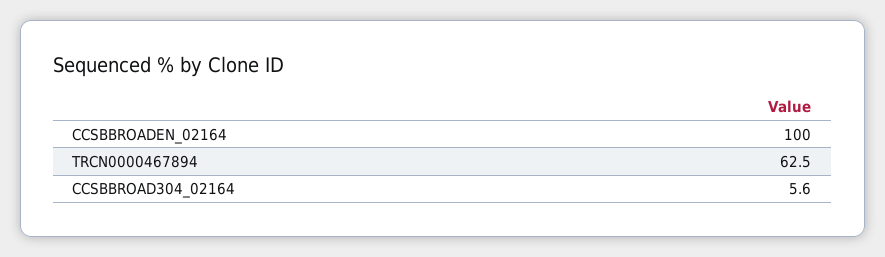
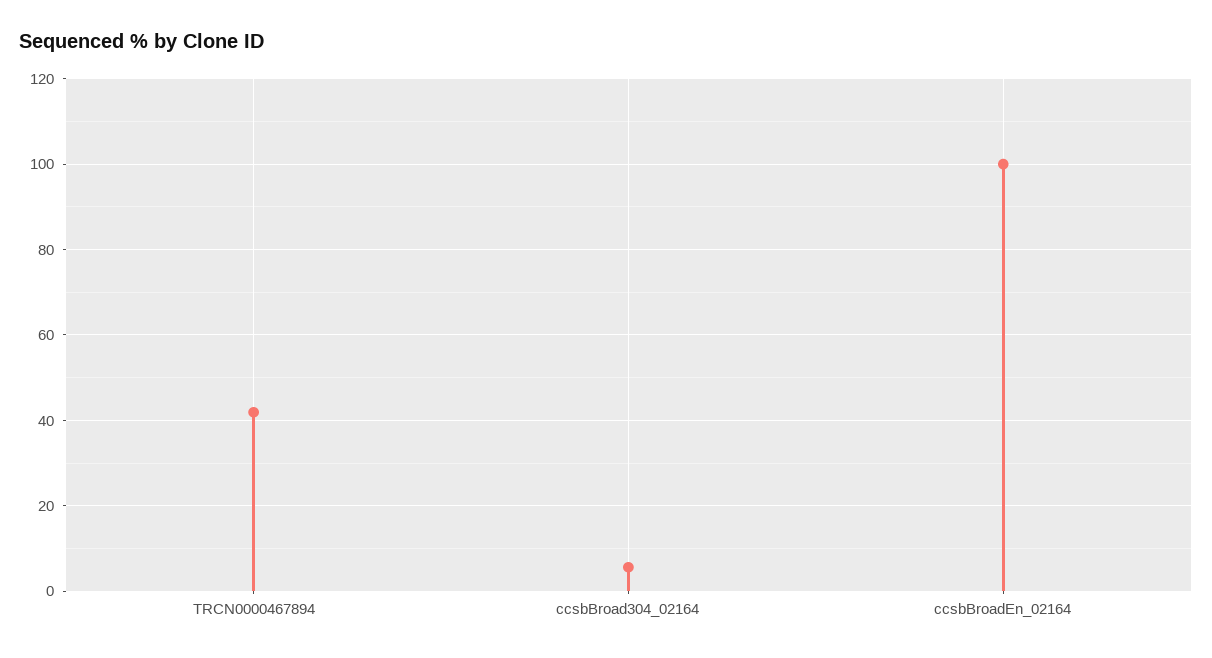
TRCN0000467894: 62.5 -> 42

